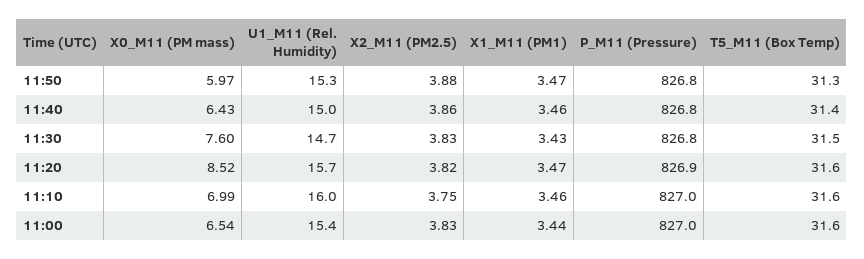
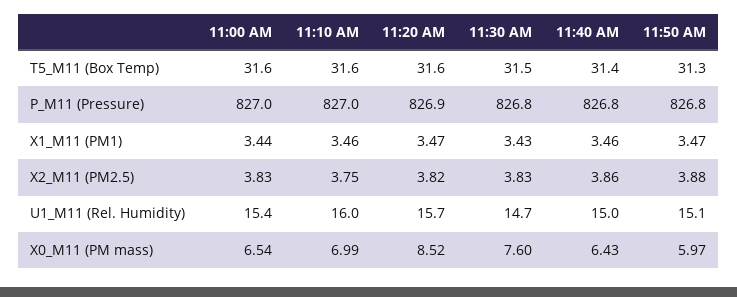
U1_M11 (Rel. Humidity), 11:50: 15.3 -> 15.1

